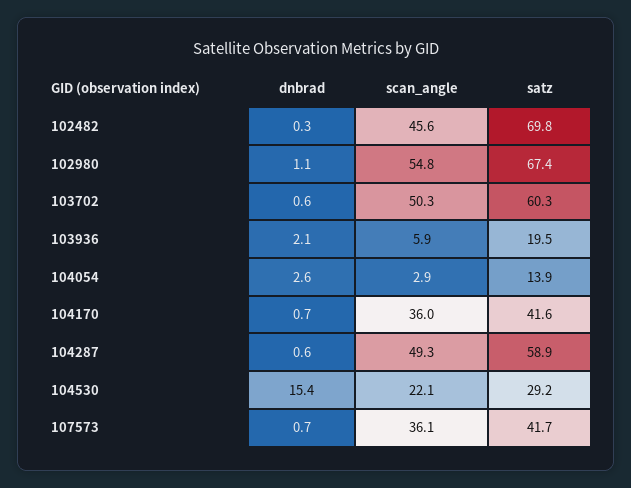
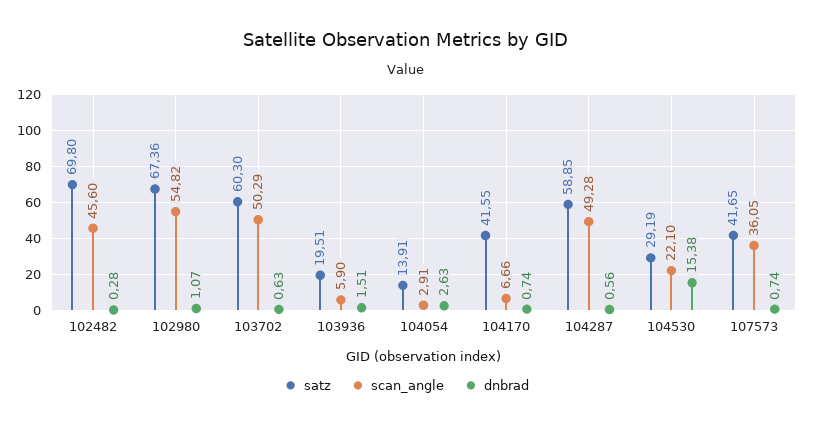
dnbrad, 103936: 2.1 -> 1.51
scan_angle, 104170: 36 -> 6.66

